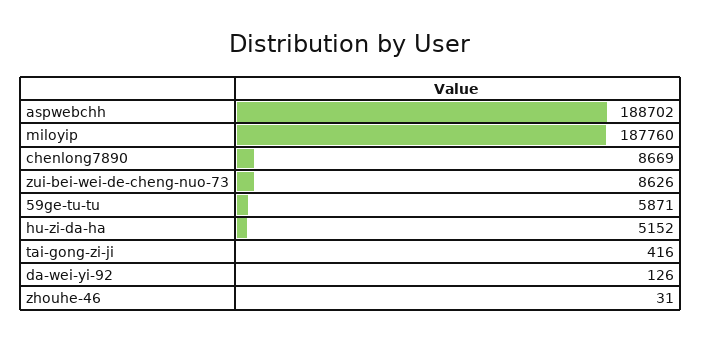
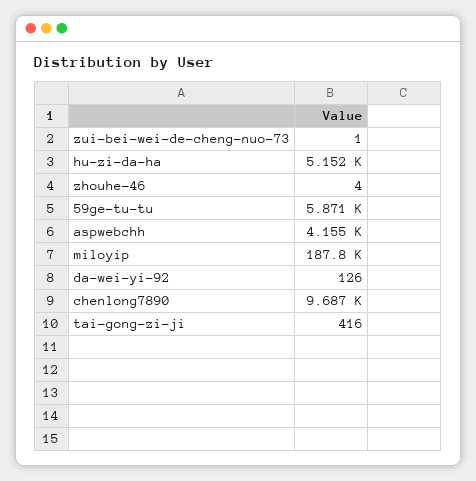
aspwebchh: 188702 -> 4155
chenlong7890: 8669 -> 9687
zui-bei-wei-de-cheng-nuo-73: 8626 -> 1
zhouhe-46: 31 -> 4

